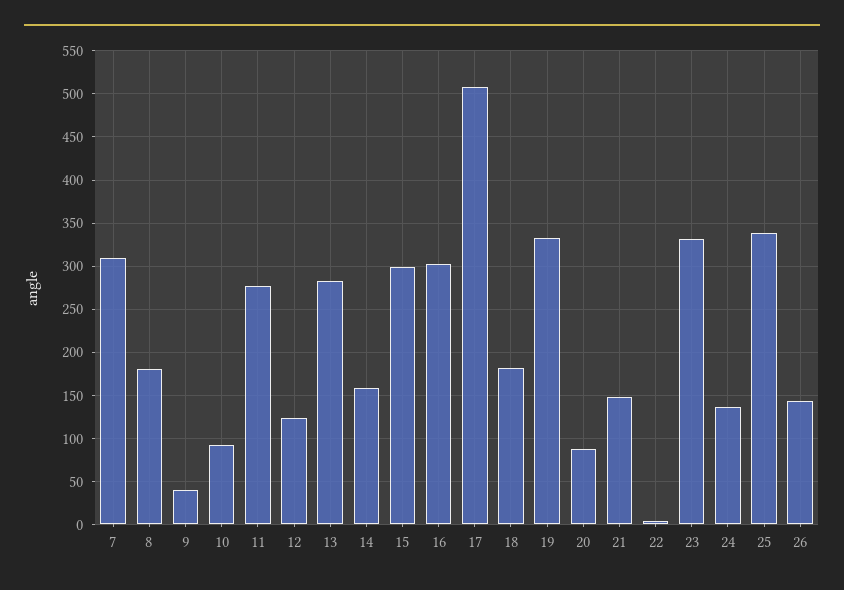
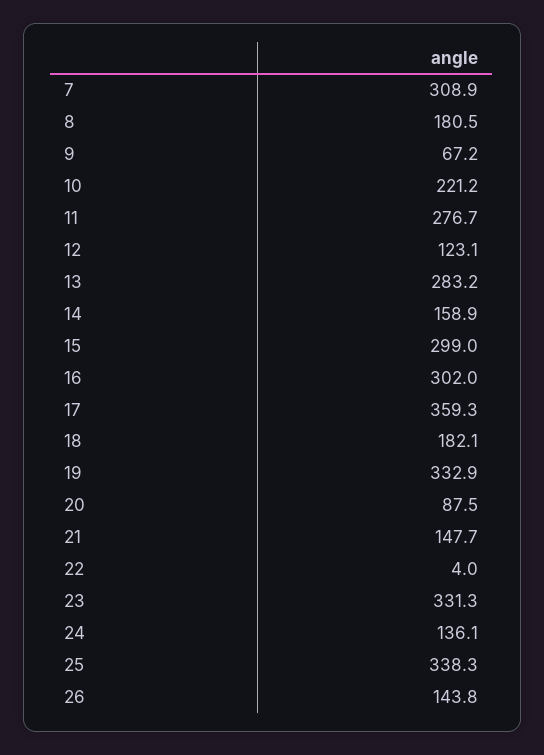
9: 40 -> 67.2
10: 90 -> 221.2
17: 510 -> 359.3

